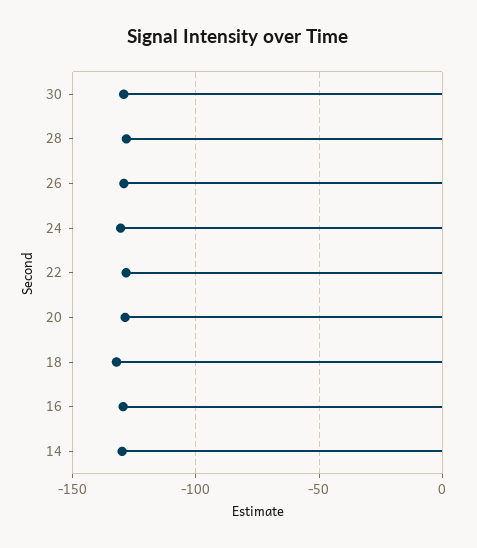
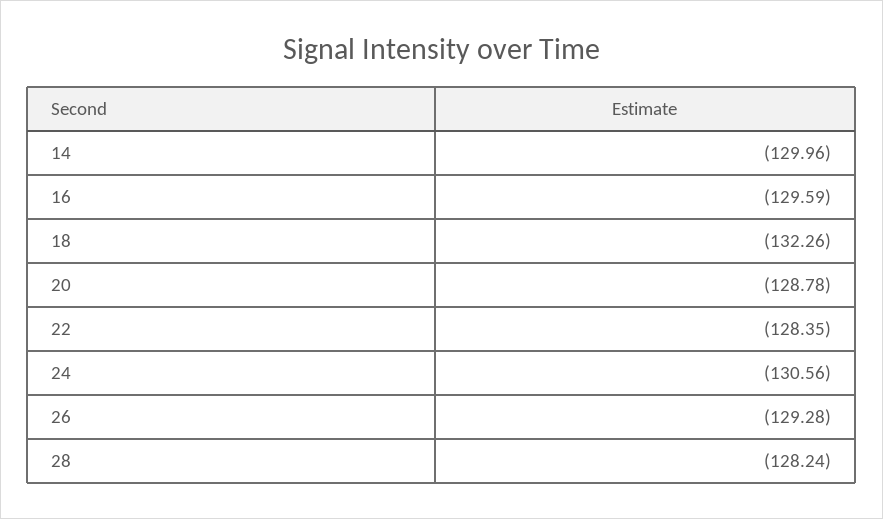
30: -130 -> none

